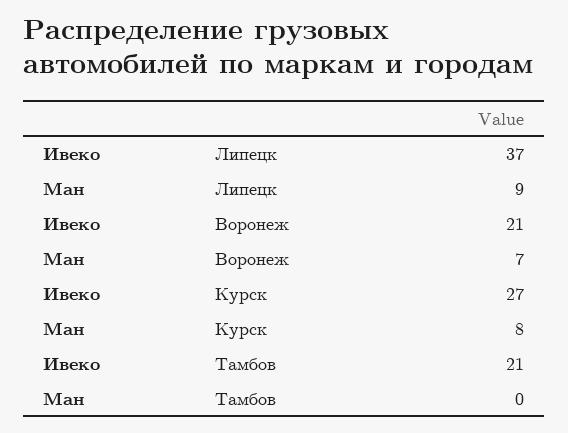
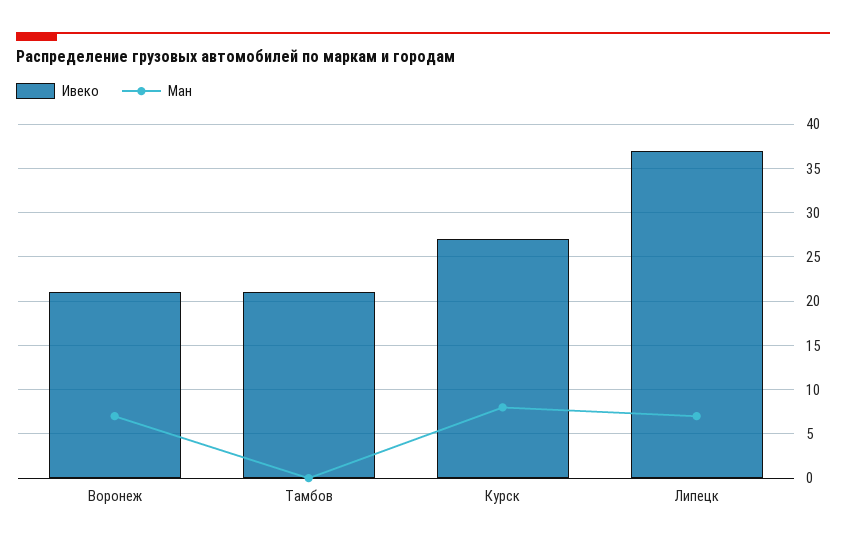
Ман, Липецк: 9 -> 7

